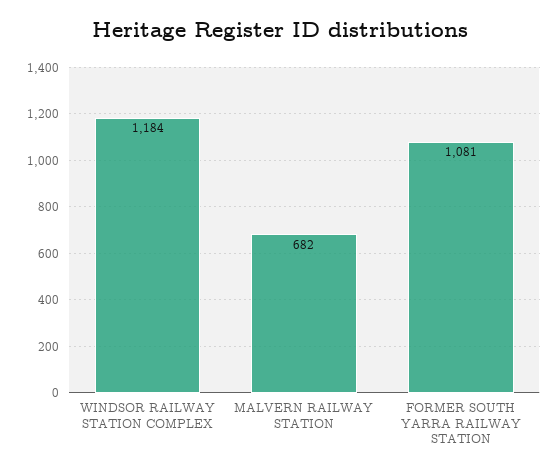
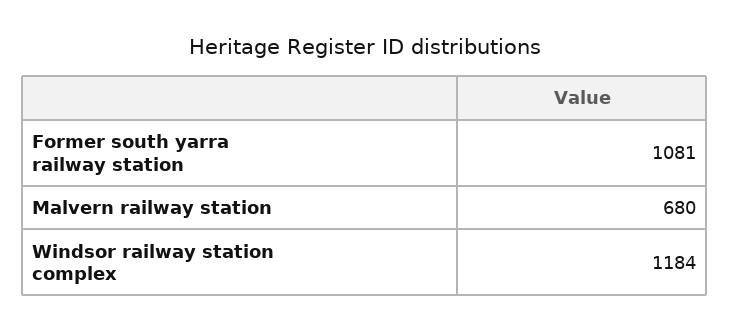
MALVERN RAILWAY STATION: 682 -> 680

